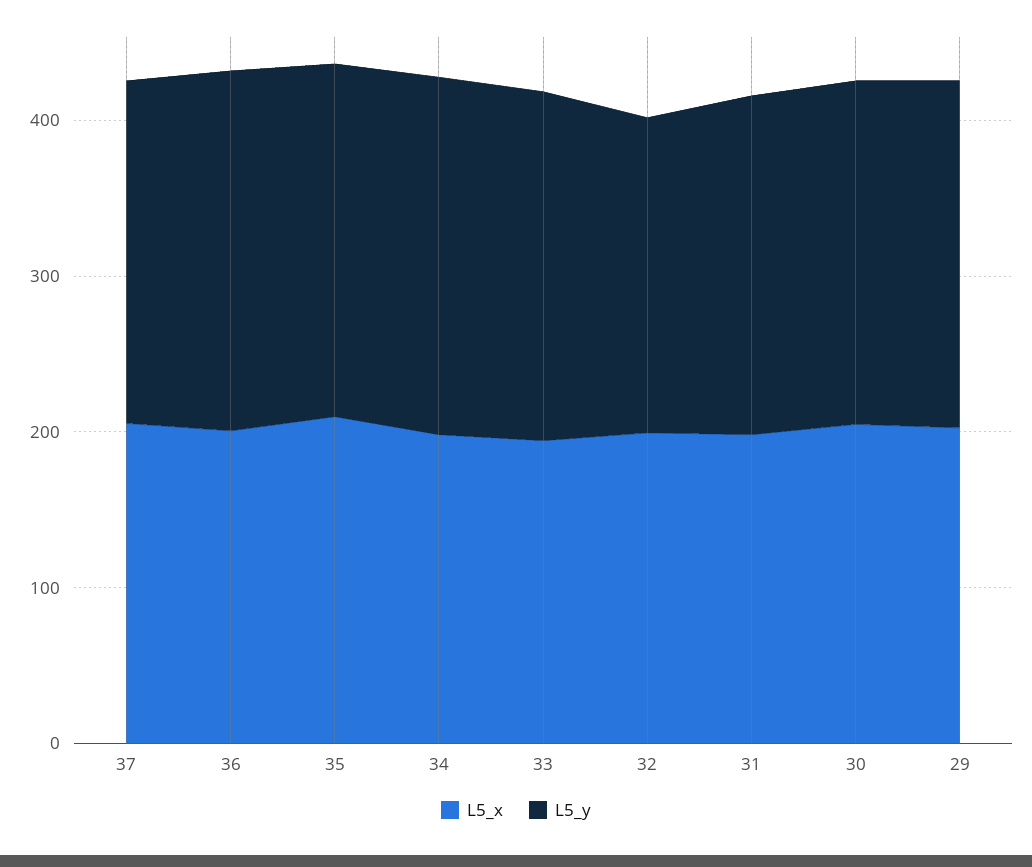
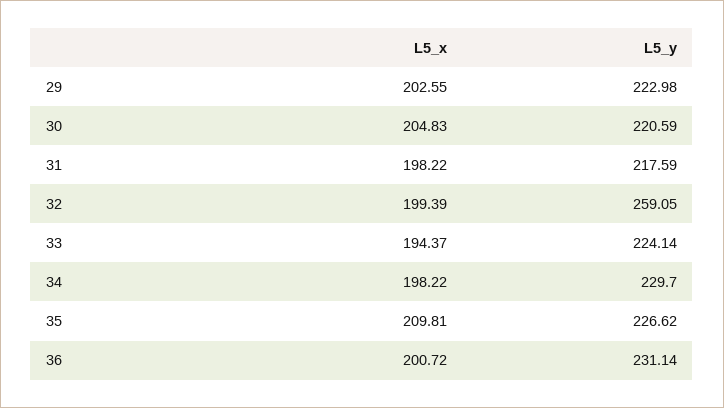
L5_x, 37: 200 -> none
L5_y, 37: 220 -> none
L5_y, 32: 200 -> 259.05

